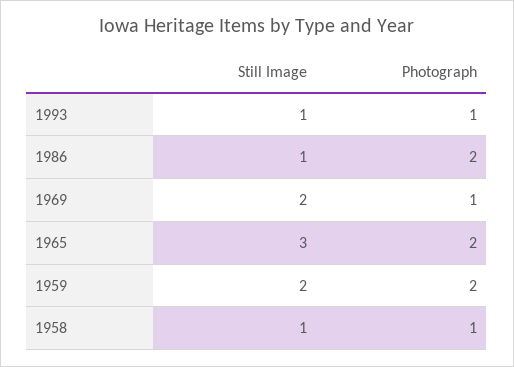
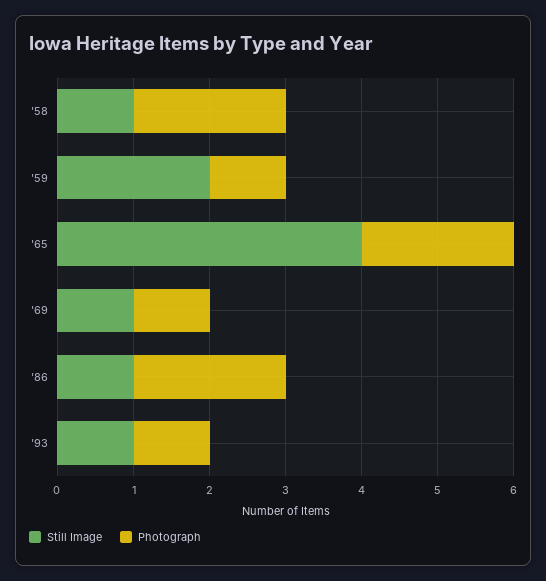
Still Image, 1969: 2 -> 1
Still Image, 1965: 3 -> 4
Photograph, 1959: 2 -> 1
Photograph, 1958: 1 -> 2

